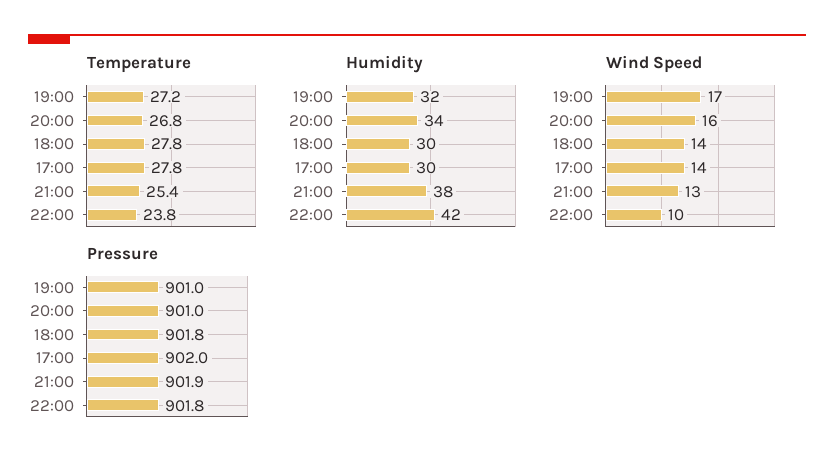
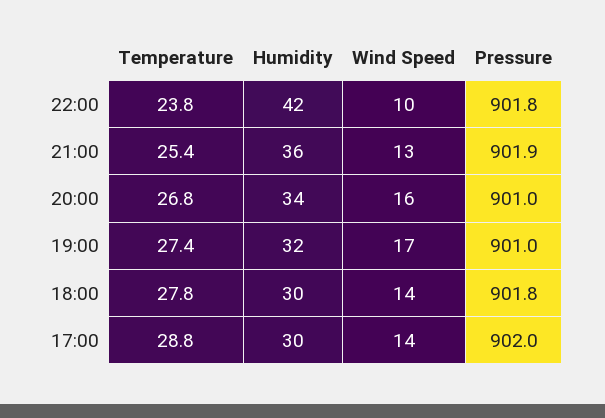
Temperature, 19:00: 27.2 -> 27.4
Temperature, 17:00: 27.8 -> 28.8
Humidity, 21:00: 38 -> 36

